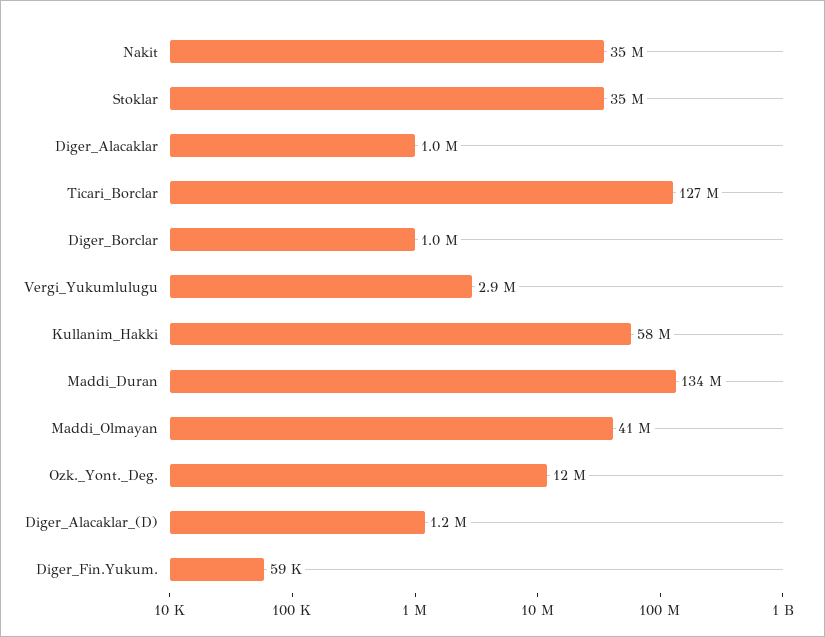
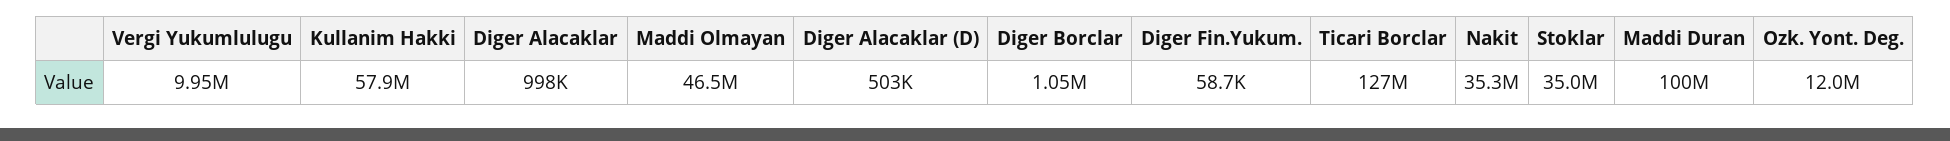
Vergi_Yukumlulugu: 2900000 -> 9950000
Maddi_Duran: 134000000 -> 100000000
Maddi_Olmayan: 41000000 -> 46500000
Diger_Alacaklar_(D): 1200000 -> 503000

